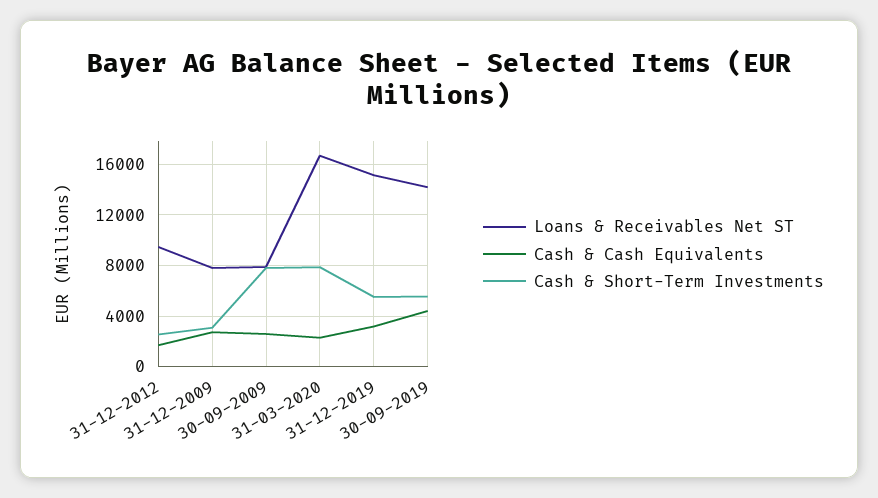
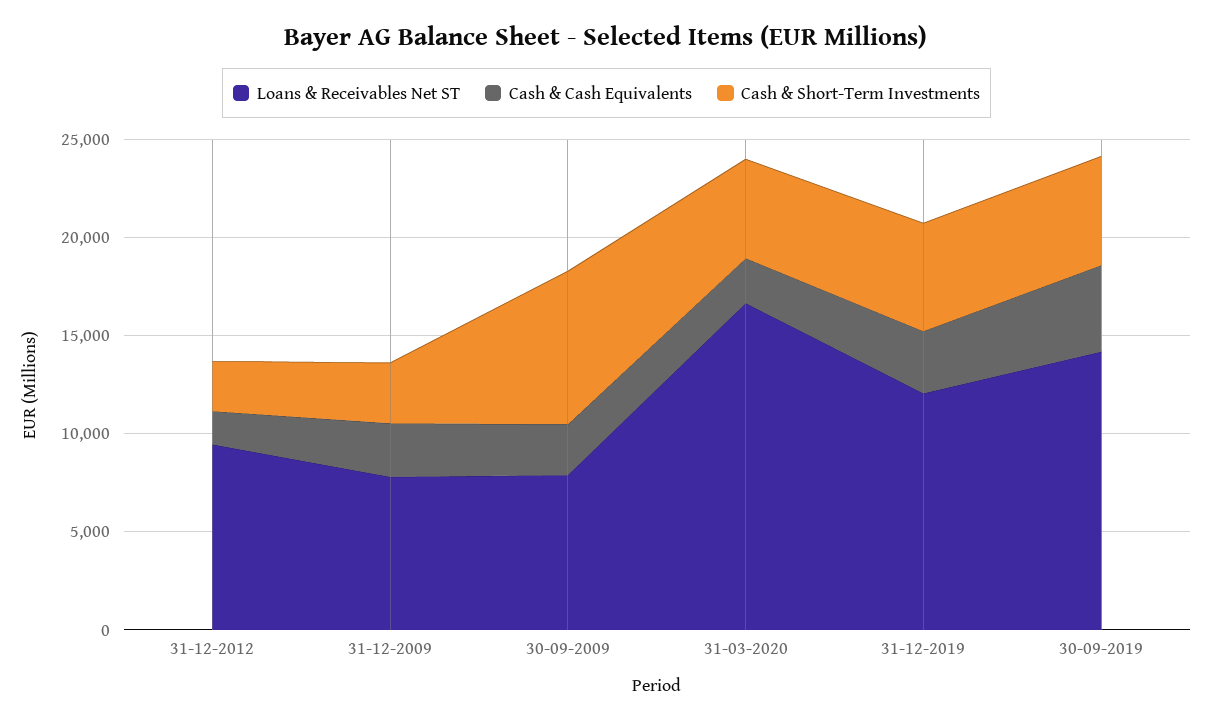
Cash & Short-Term Investments, 31-03-2020: 8000 -> 5000
Loans & Receivables Net ST, 31-12-2019: 15000 -> 12000

